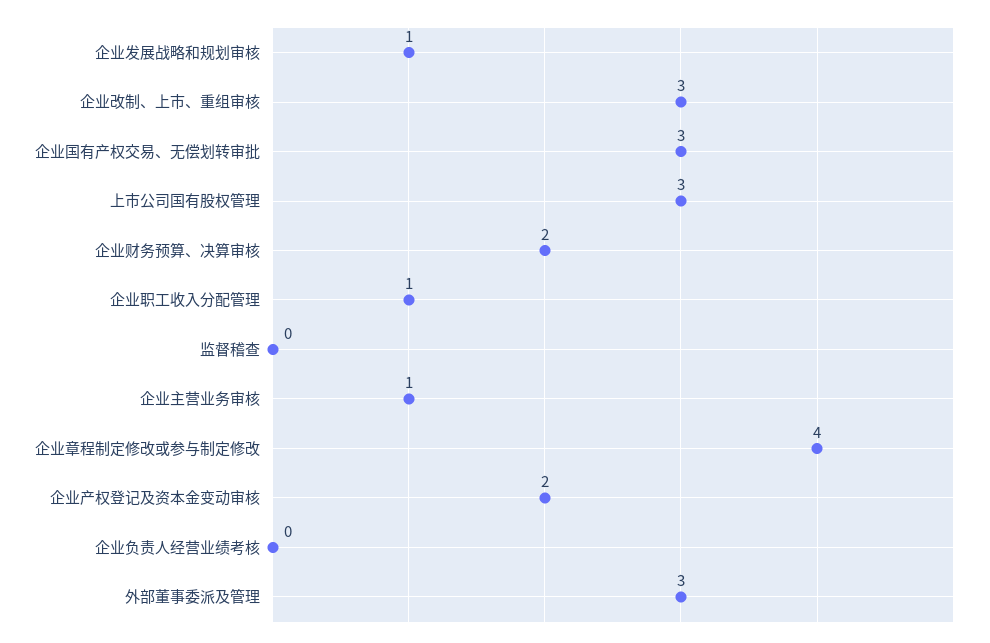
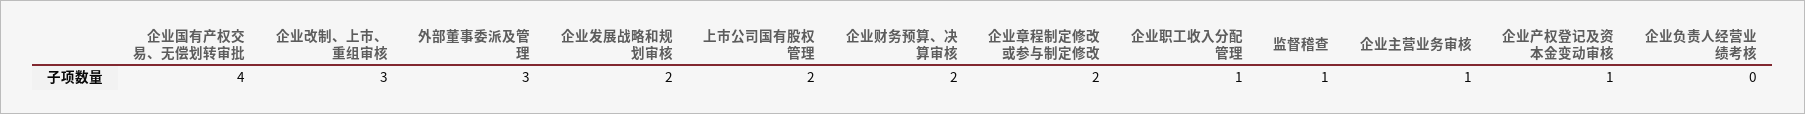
企业发展战略和规划审核: 1 -> 2
企业国有产权交易、无偿划转审批: 3 -> 4
上市公司国有股权管理: 3 -> 2
监督稽查: 0 -> 1
企业章程制定修改或参与制定修改: 4 -> 2
企业产权登记及资本金变动审核: 2 -> 1

